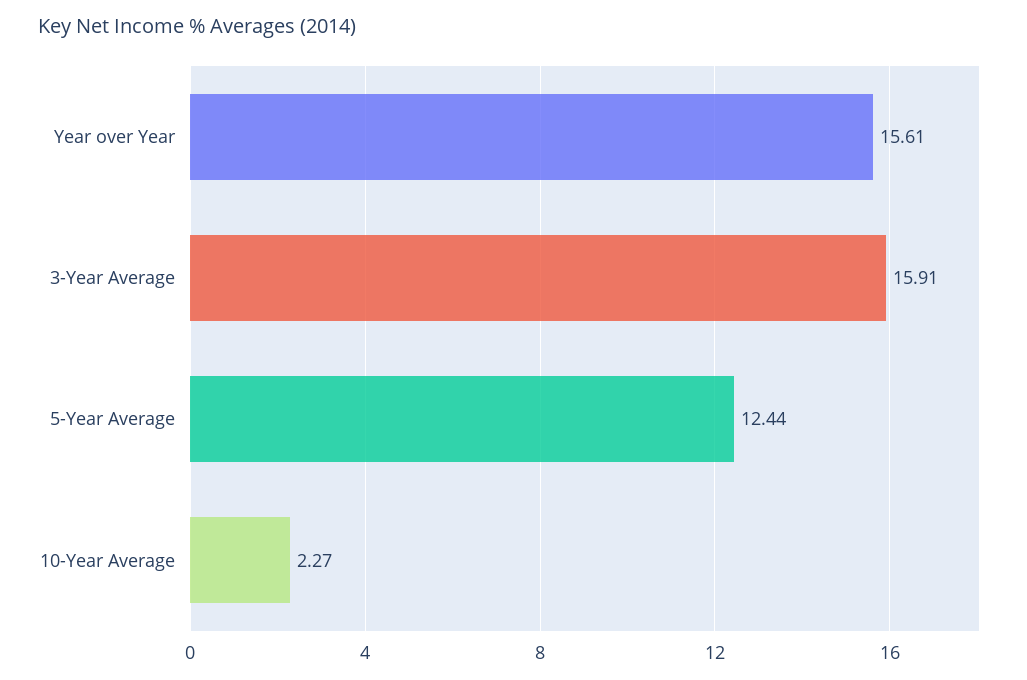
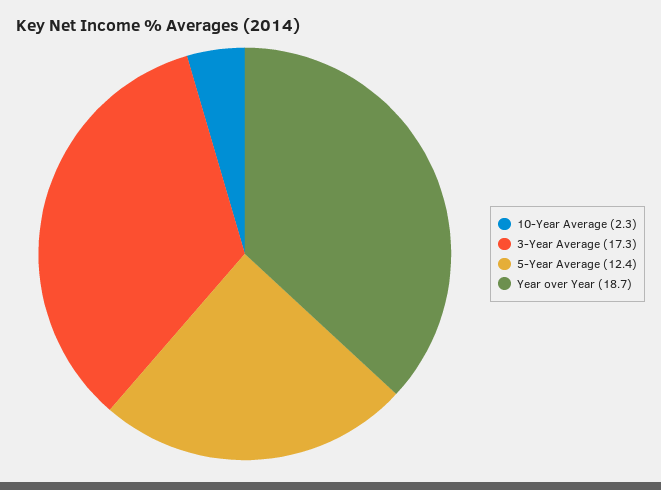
Year over Year: 15.61 -> 18.7
3-Year Average: 15.91 -> 17.3

